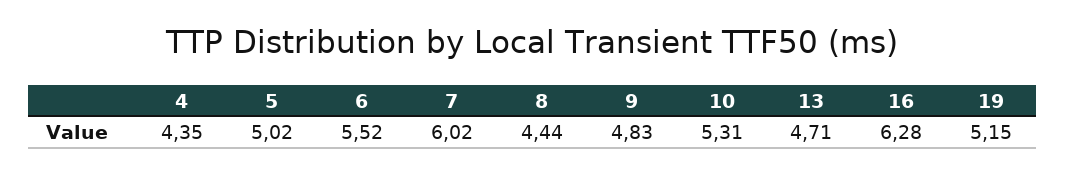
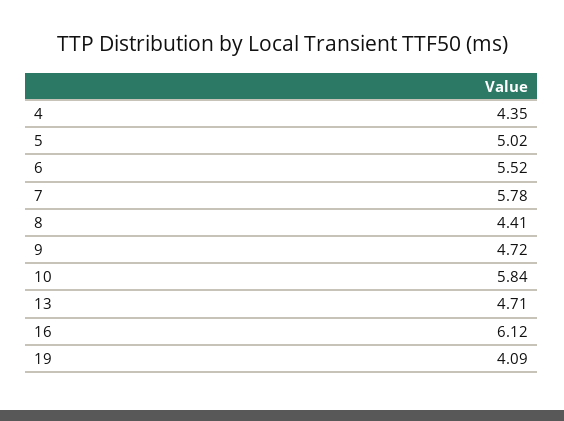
7: 6.02 -> 5.78
8: 4.44 -> 4.41
9: 4.83 -> 4.72
10: 5.31 -> 5.84
16: 6.28 -> 6.12
19: 5.15 -> 4.09

